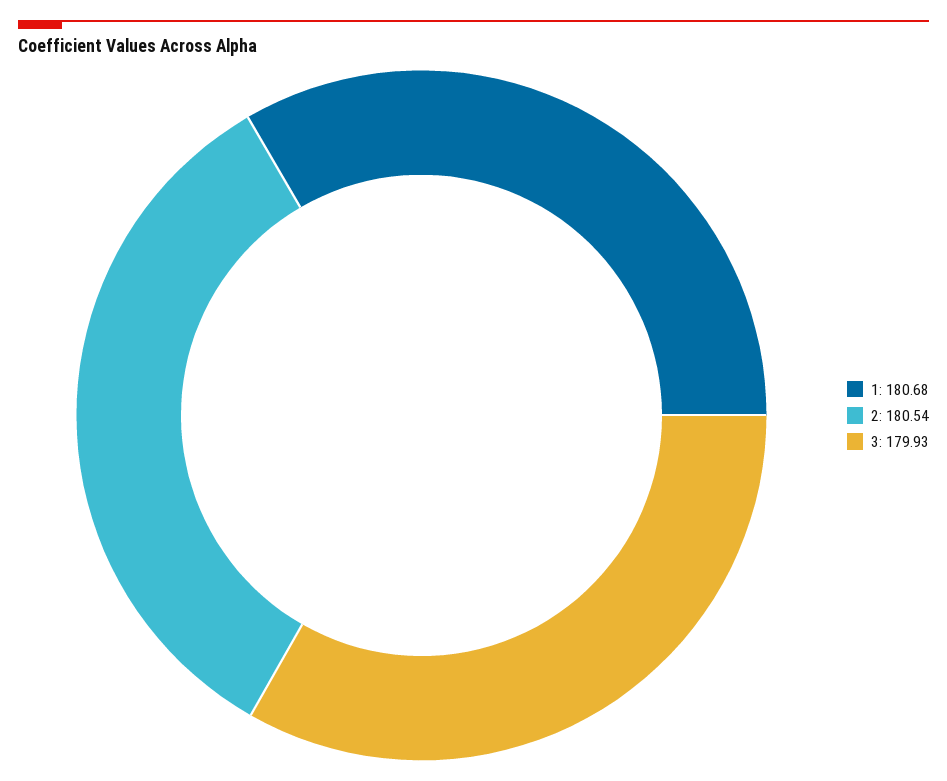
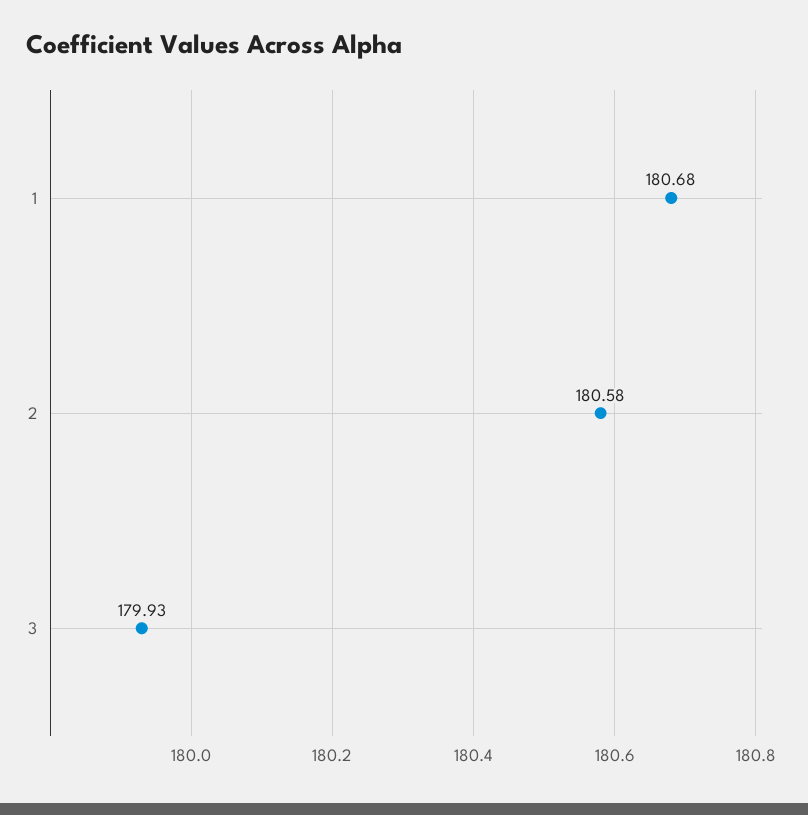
2: 180.54 -> 180.58

